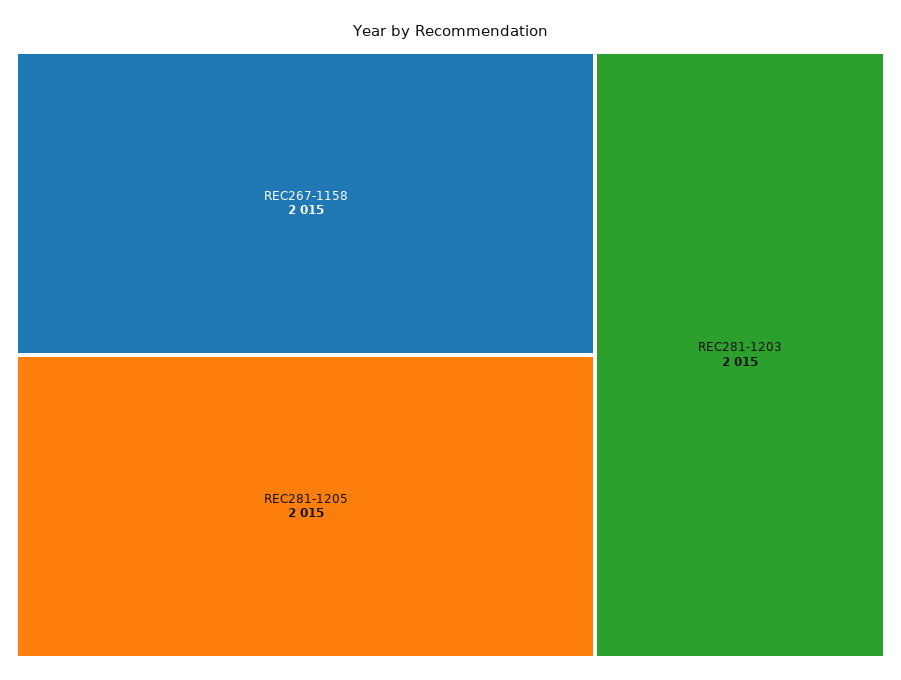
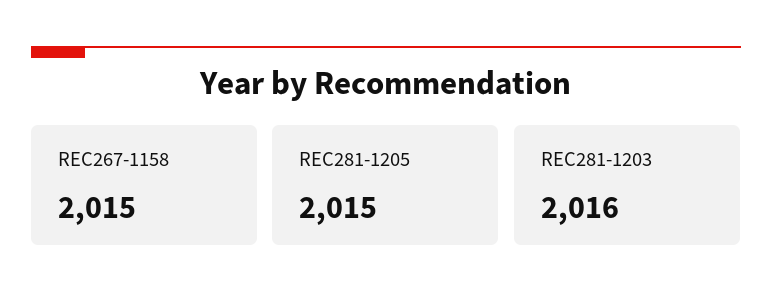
REC281-1203: 2015 -> 2016

